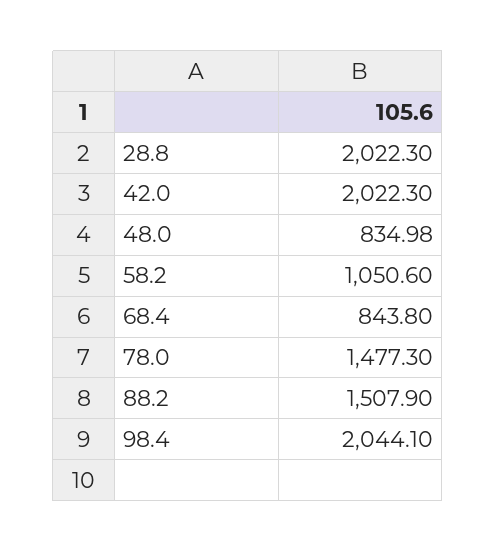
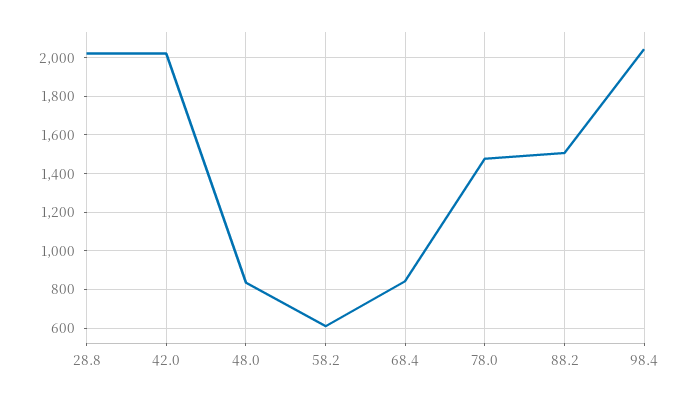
58.2: 1050.6 -> 600

